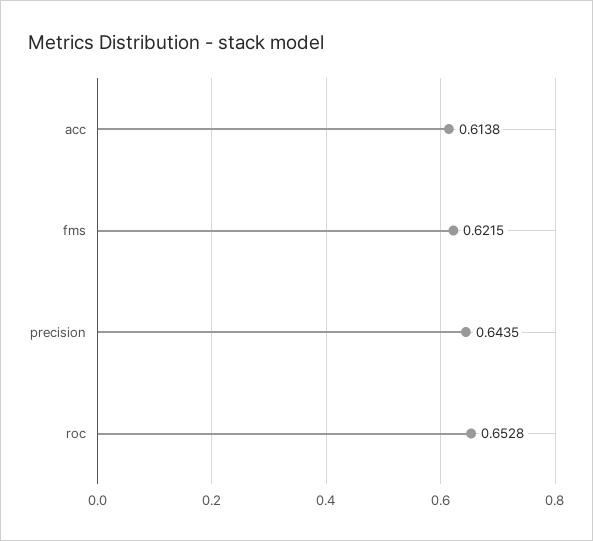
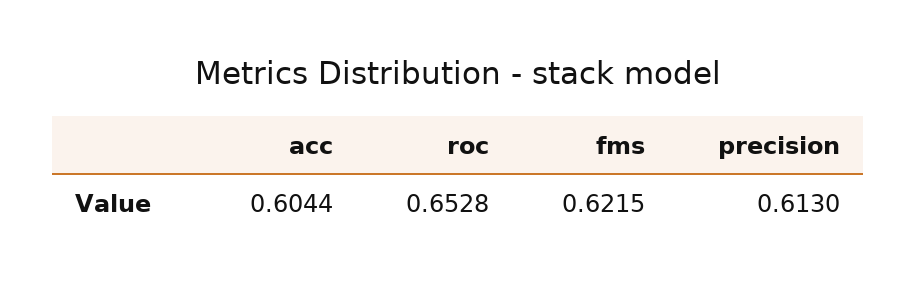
acc: 0.6138 -> 0.6044
precision: 0.6435 -> 0.613

